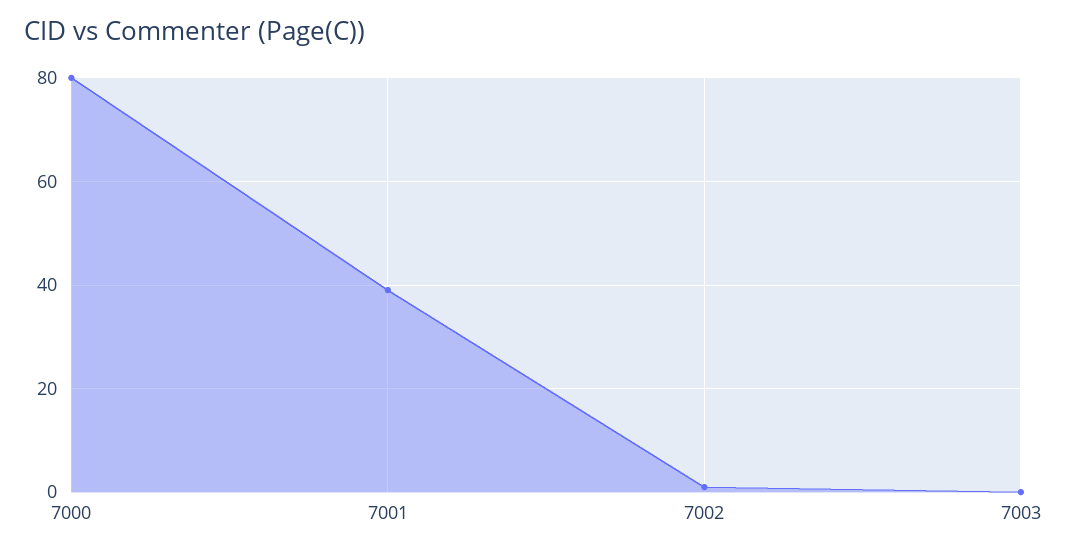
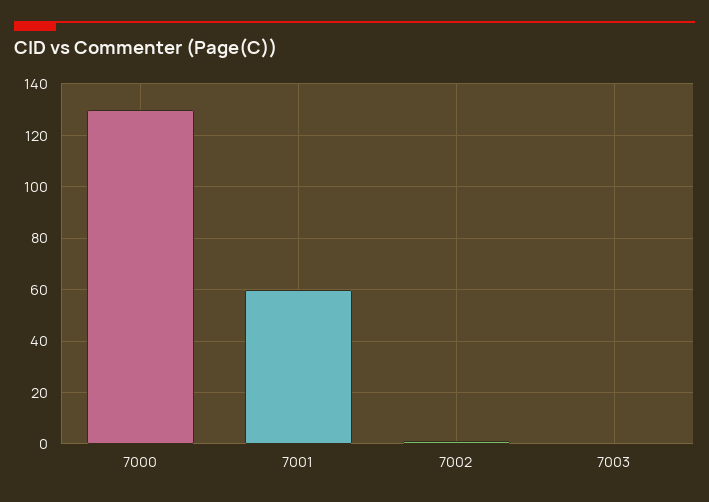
7000: 80 -> 130
7001: 40 -> 60

